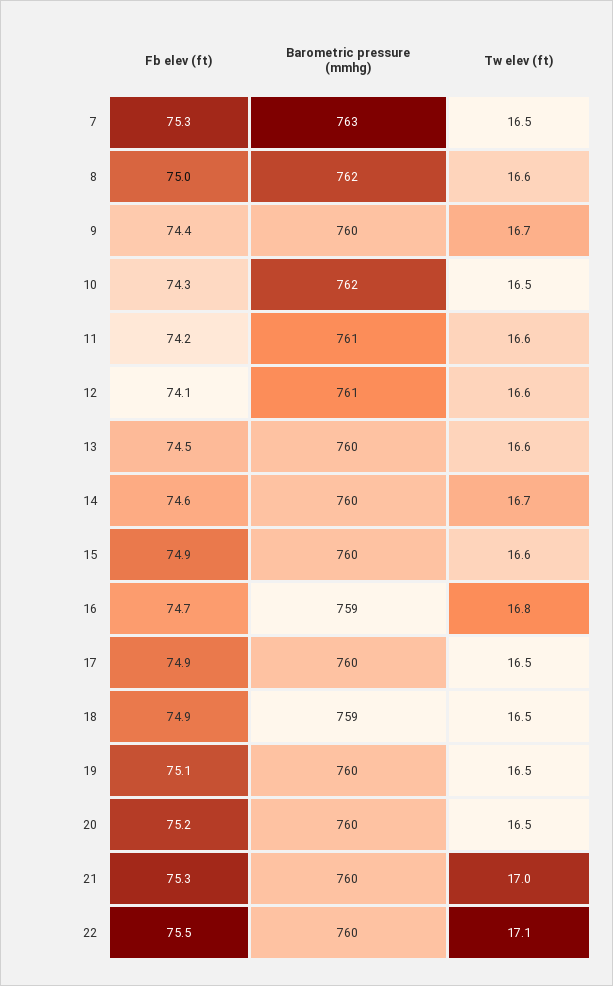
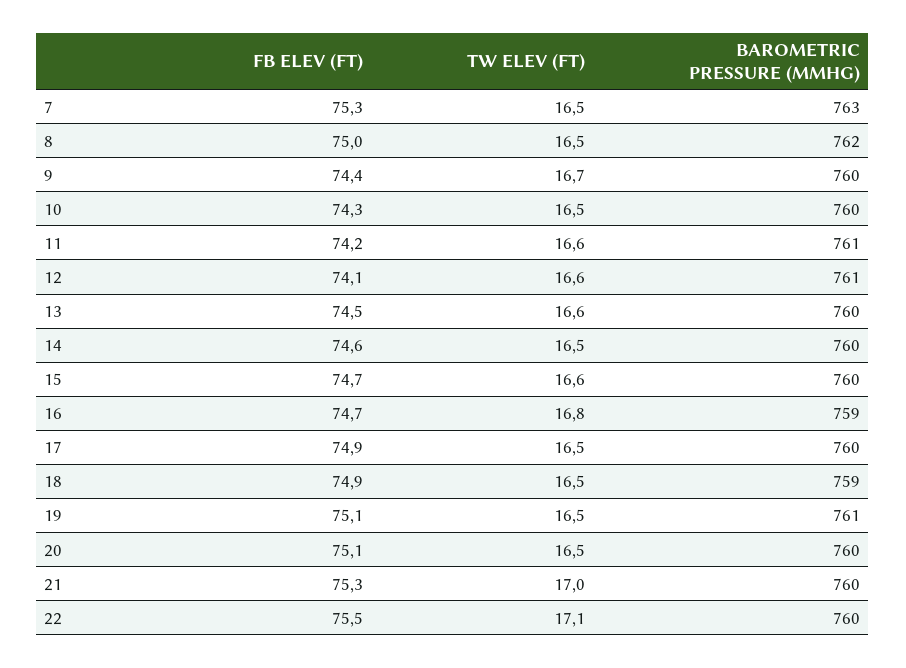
Tw elev (ft), 8: 16.6 -> 16.5
Barometric pressure (mmhg), 10: 762 -> 760
Tw elev (ft), 14: 16.7 -> 16.5
Fb elev (ft), 15: 74.9 -> 74.7
Barometric pressure (mmhg), 19: 760 -> 761
Fb elev (ft), 20: 75.2 -> 75.1

